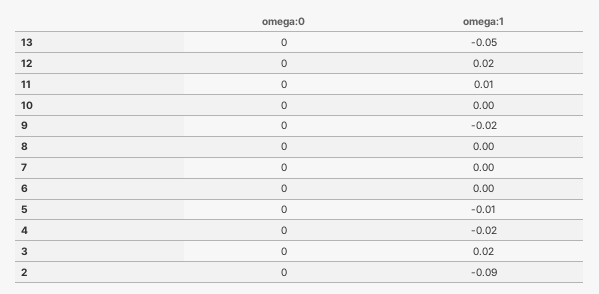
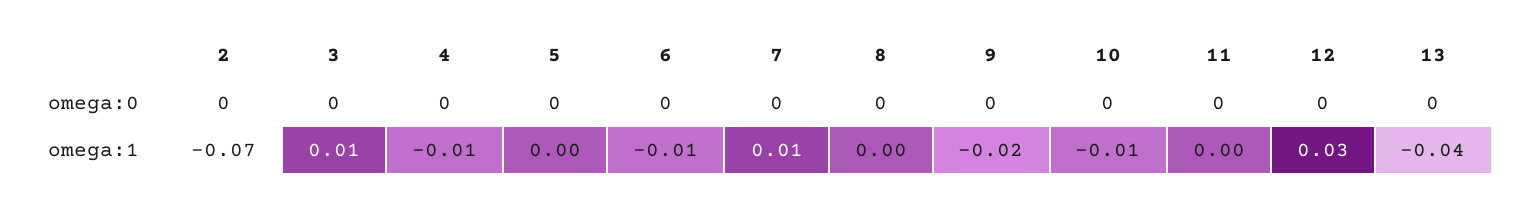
omega:1, 13: -0.05 -> -0.04
omega:1, 12: 0.02 -> 0.03
omega:1, 11: 0.01 -> 0
omega:1, 10: 0 -> -0.01
omega:1, 7: 0 -> 0.01
omega:1, 6: 0 -> -0.01
omega:1, 5: -0.01 -> 0
omega:1, 4: -0.02 -> -0.01
omega:1, 3: 0.02 -> 0.01
omega:1, 2: -0.09 -> -0.07

